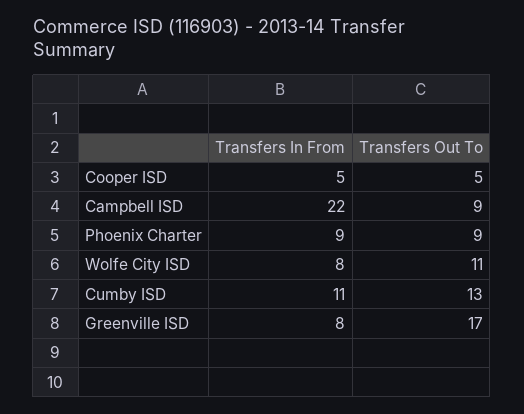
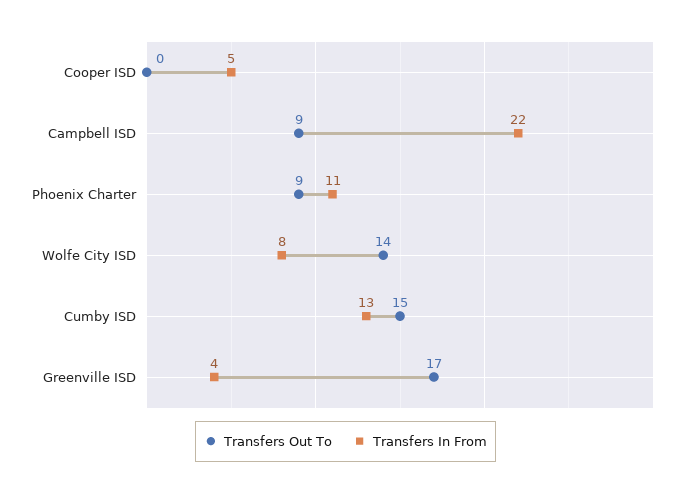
Transfers Out To, Cooper ISD: 5 -> 0
Transfers In From, Phoenix Charter: 9 -> 11
Transfers Out To, Wolfe City ISD: 11 -> 14
Transfers In From, Cumby ISD: 11 -> 13
Transfers Out To, Cumby ISD: 13 -> 15
Transfers In From, Greenville ISD: 8 -> 4

